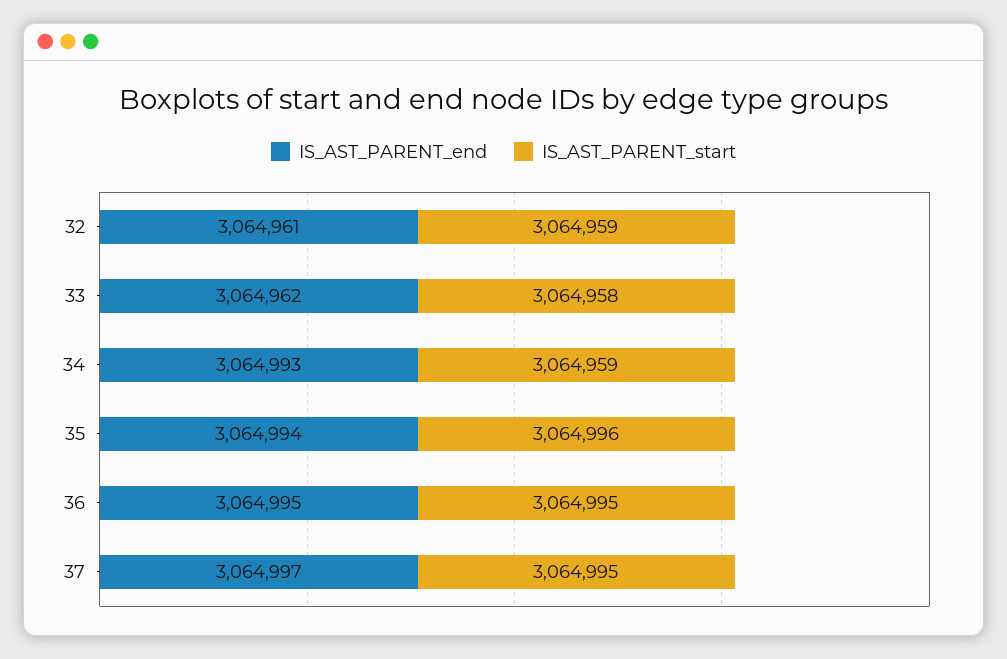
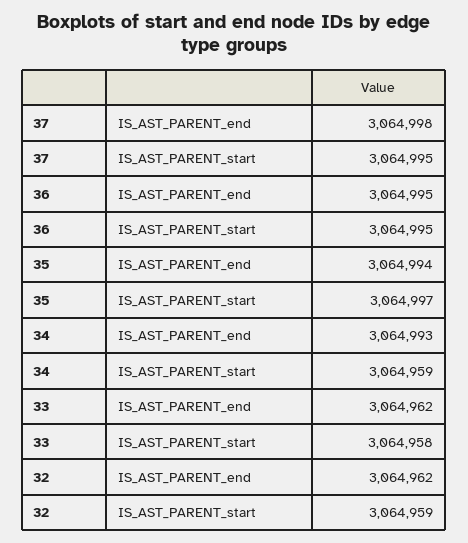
IS_AST_PARENT_end, 32: 3064961 -> 3064962
IS_AST_PARENT_start, 35: 3064996 -> 3064997
IS_AST_PARENT_end, 37: 3064997 -> 3064998

